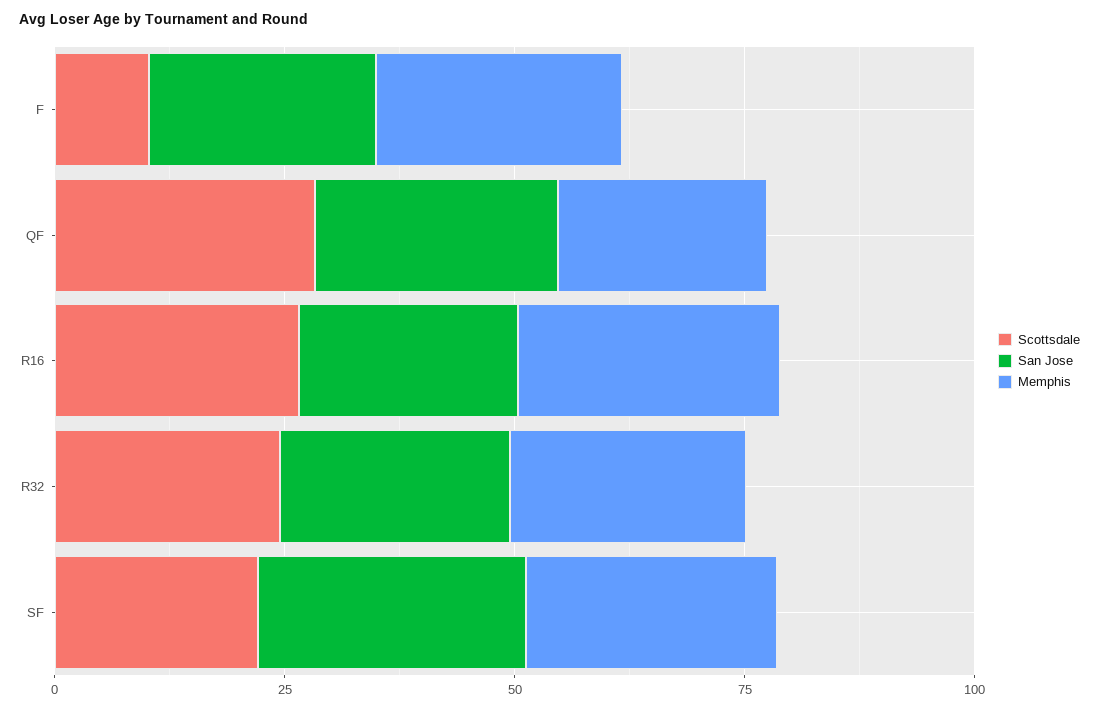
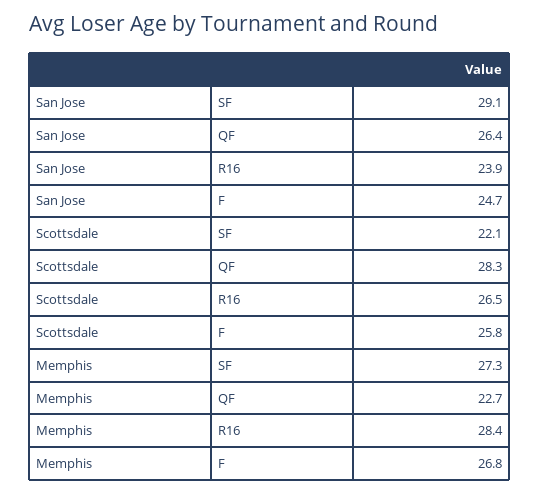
Scottsdale, F: 10 -> 25.8
Scottsdale, R32: 25 -> none
San Jose, R32: 25 -> none
Memphis, R32: 25 -> none

